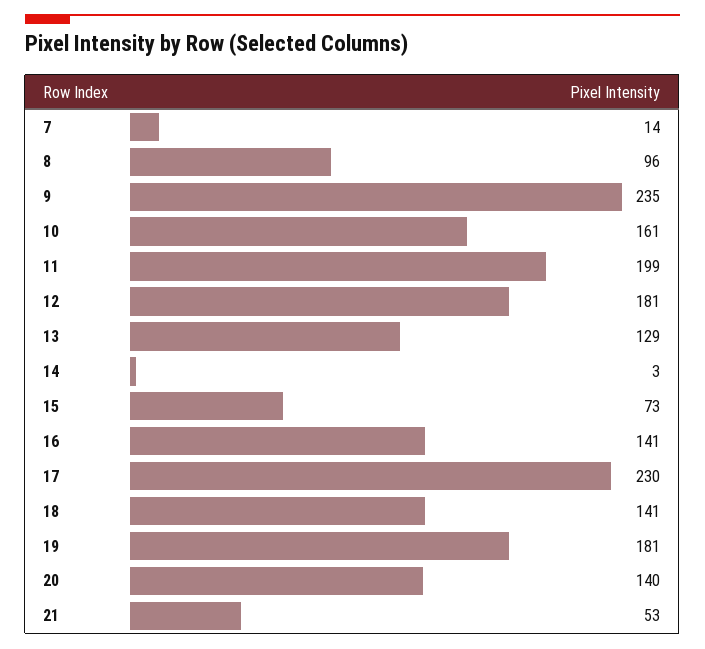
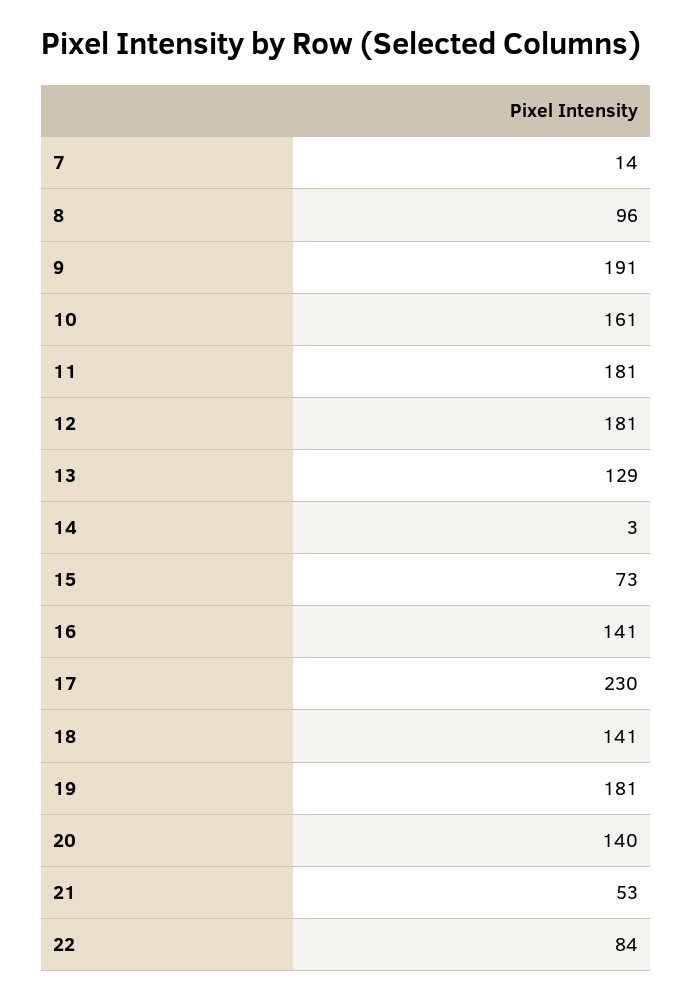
9: 235 -> 191
11: 199 -> 181
22: none -> 84

